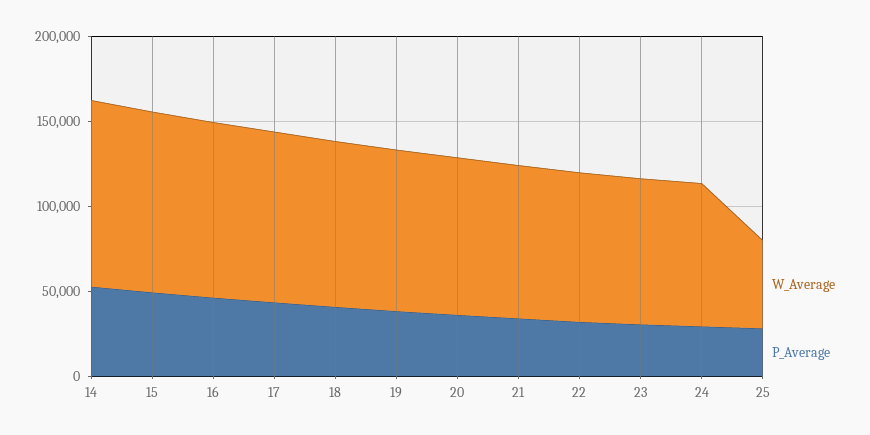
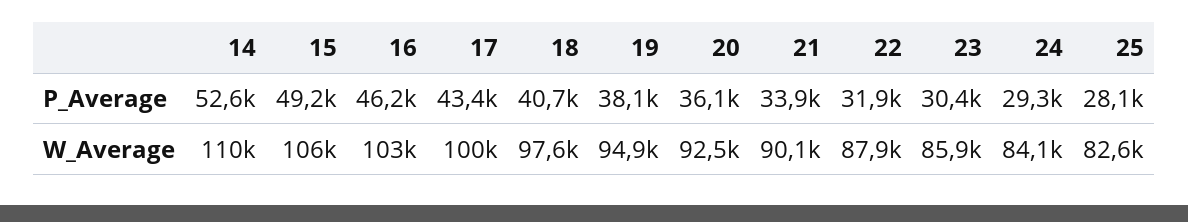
W_Average, 25: 50000 -> 82600

